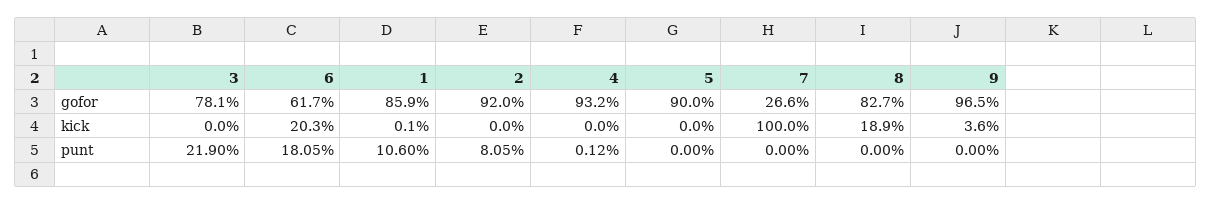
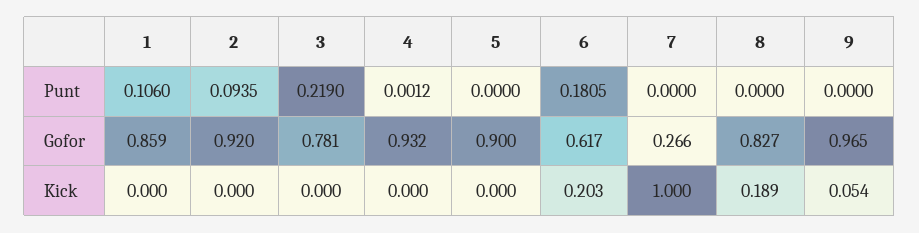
1, kick: 0.001 -> 0
9, kick: 0.036 -> 0.054
2, punt: 0.0805 -> 0.0935

